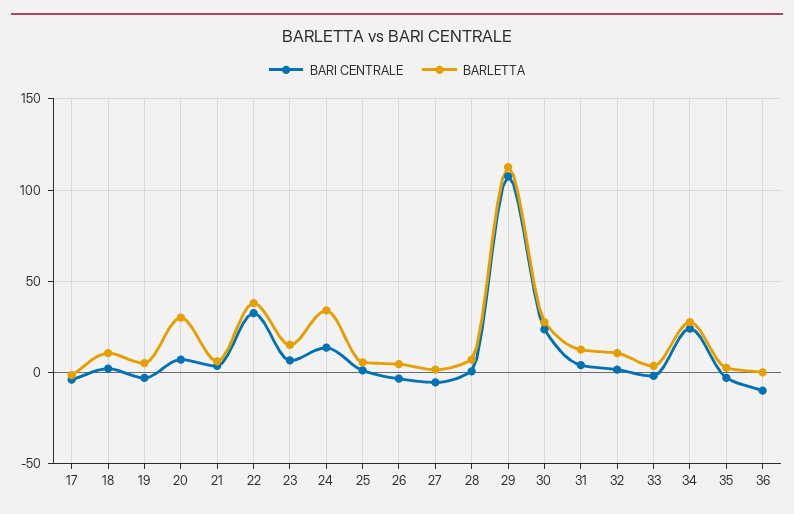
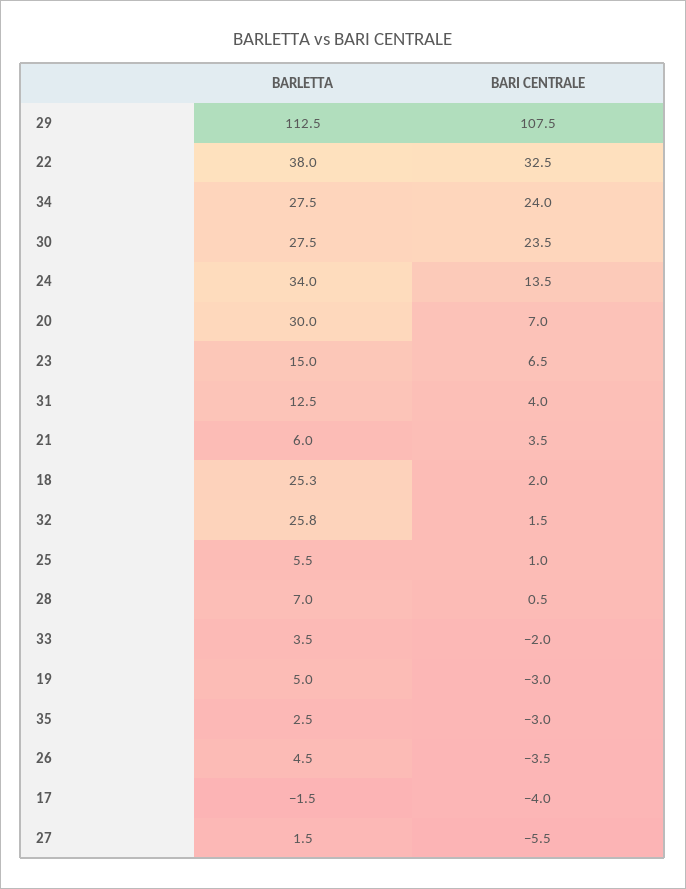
BARLETTA, 18: 10 -> 25.3
BARLETTA, 32: 10 -> 25.8
BARI CENTRALE, 36: -10 -> none
BARLETTA, 36: 0 -> none

